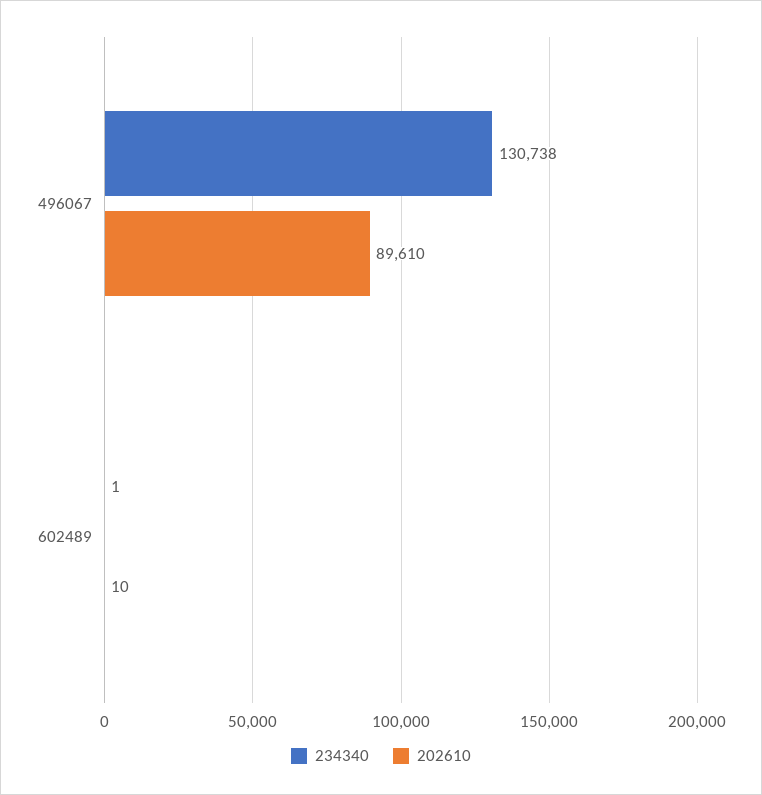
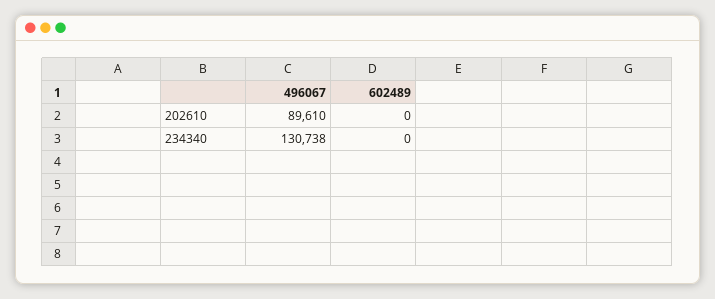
234340, 602489: 1 -> 0
202610, 602489: 10 -> 0

